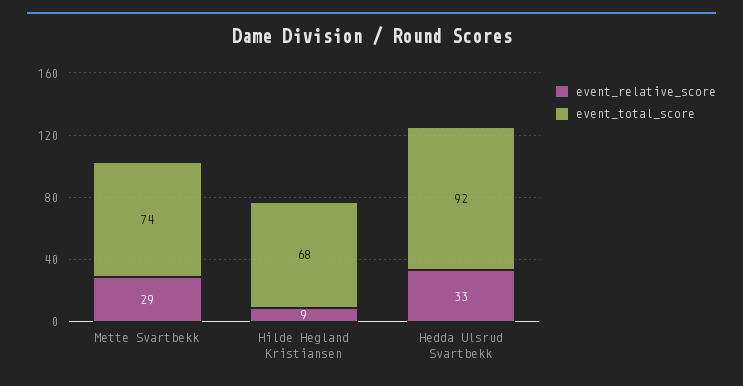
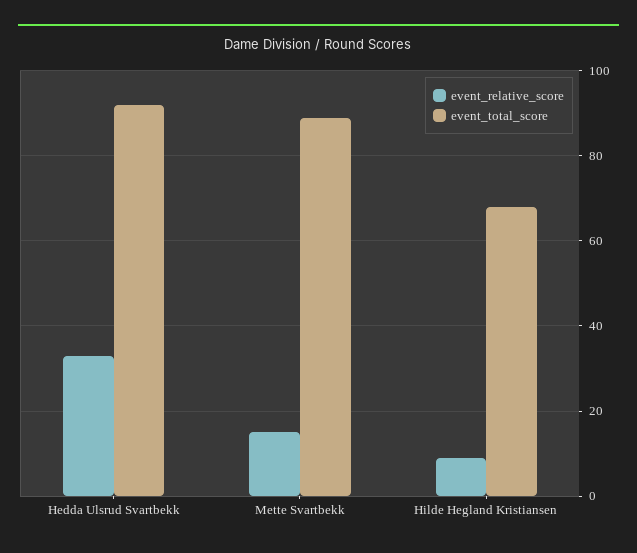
event_relative_score, Mette Svartbekk: 29 -> 15
event_total_score, Mette Svartbekk: 74 -> 90

